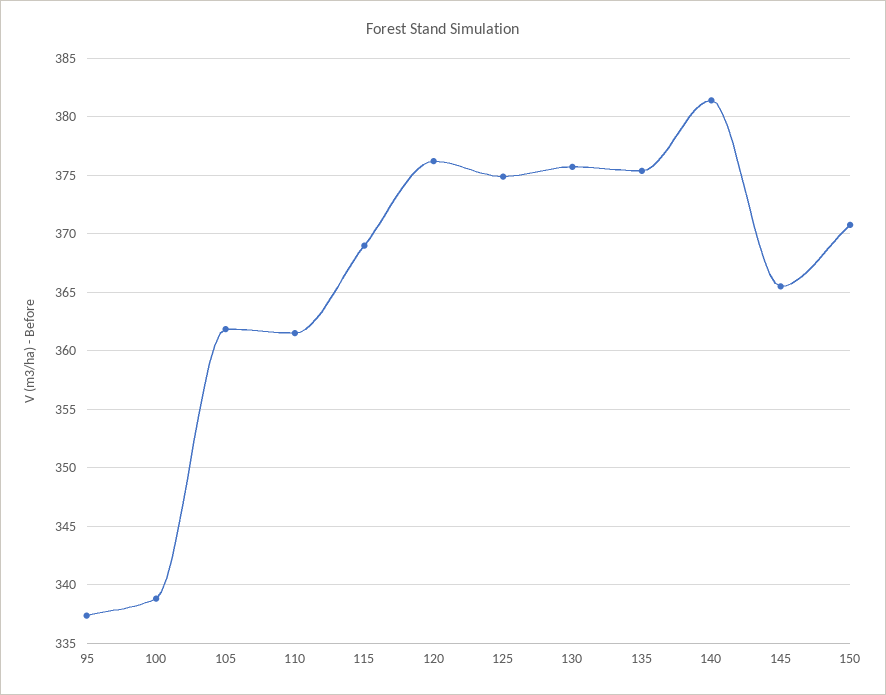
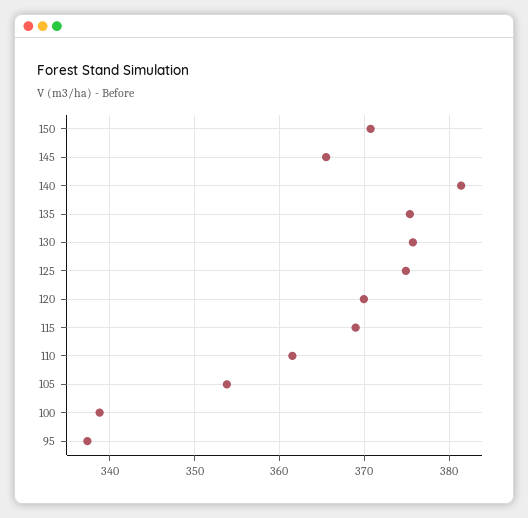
105: 362 -> 354
120: 376 -> 370

